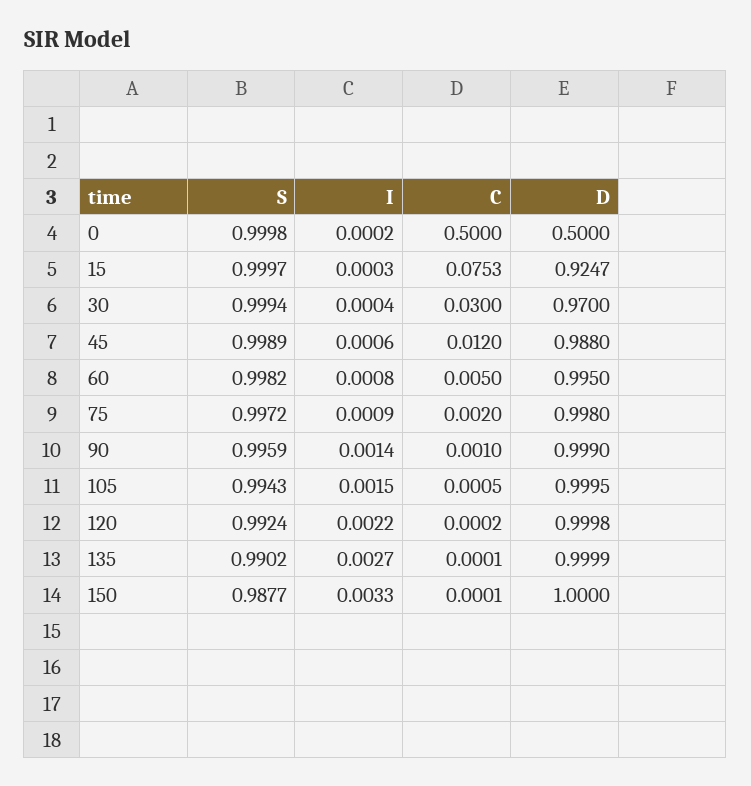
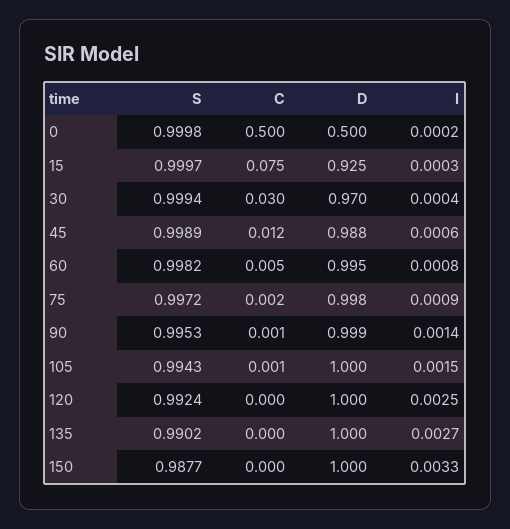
S, 90: 0.9959 -> 0.9953
I, 120: 0.0022 -> 0.0025

